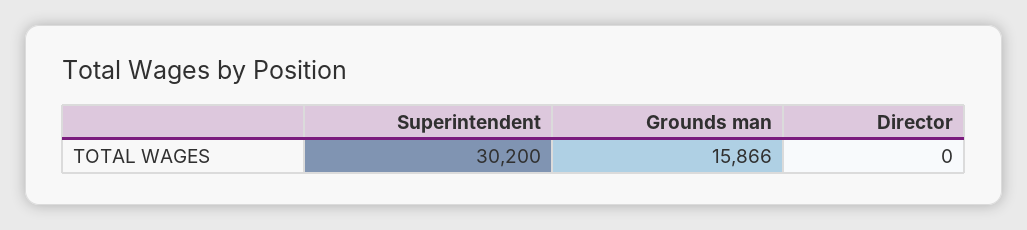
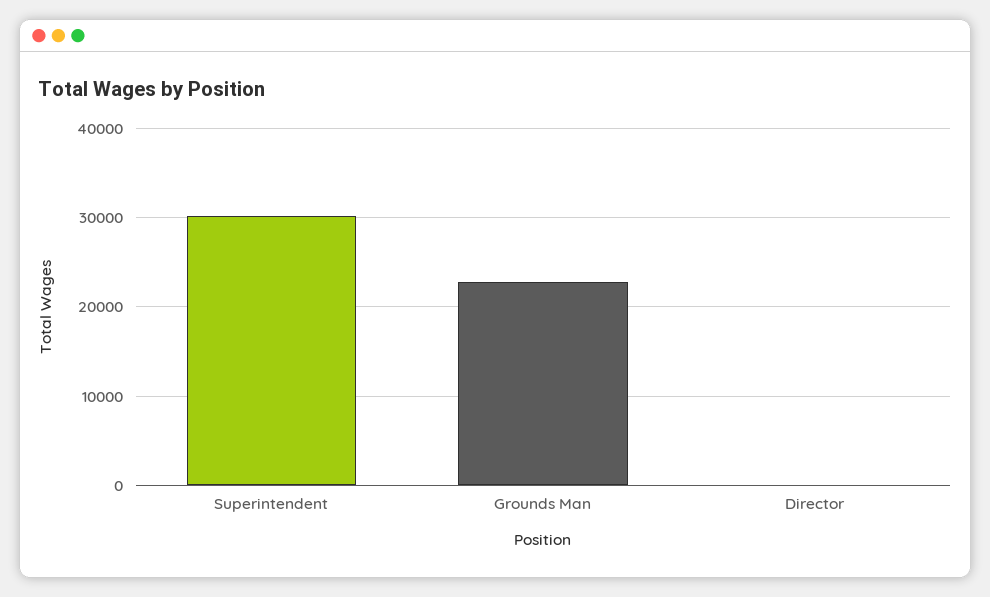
Grounds man: 15866 -> 23000

